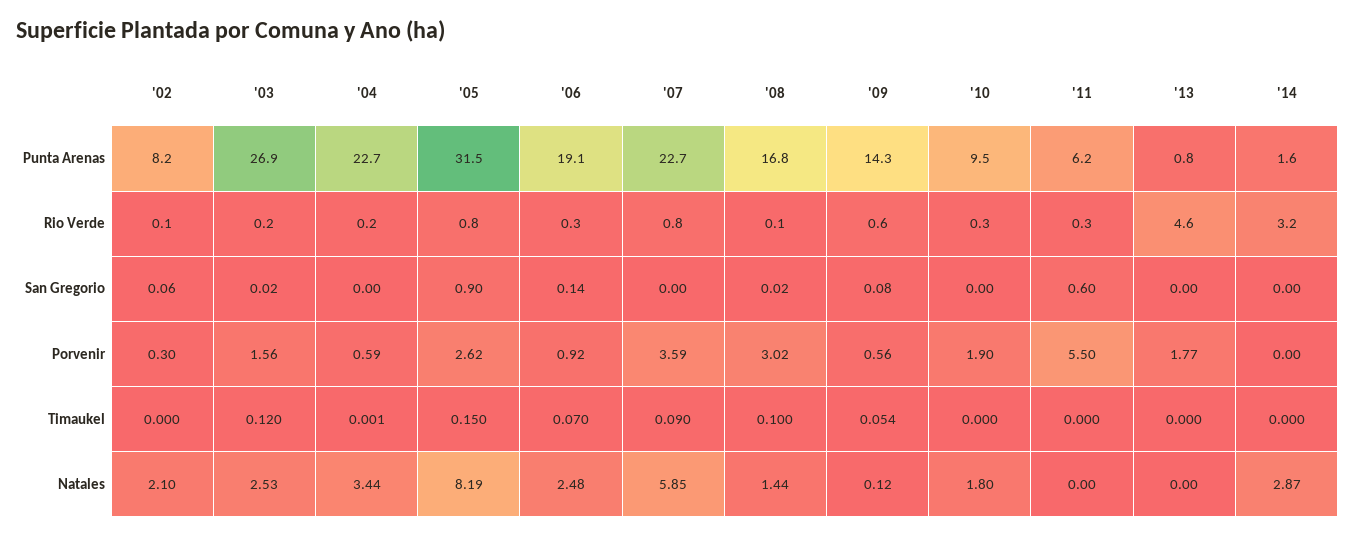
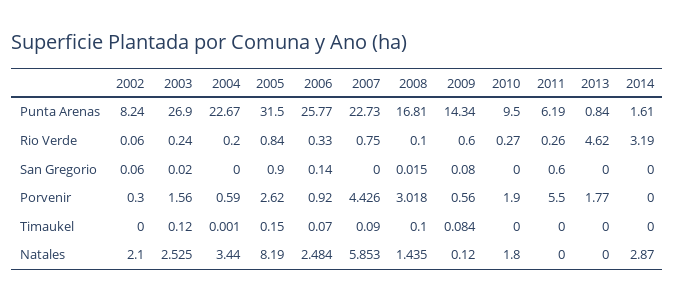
'06, Punta Arenas: 19.1 -> 25.77
'07, Porvenir: 3.59 -> 4.426
'09, Timaukel: 0.054 -> 0.084

